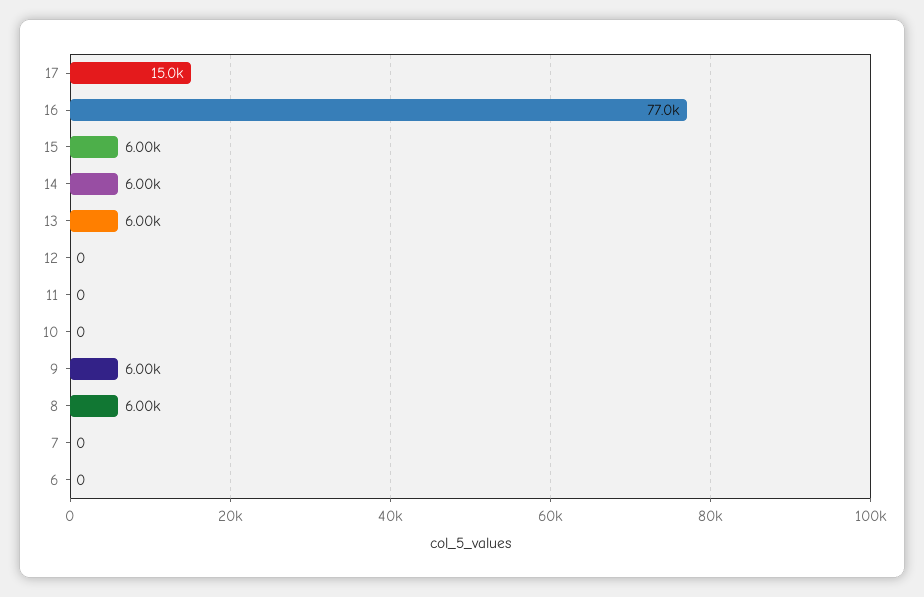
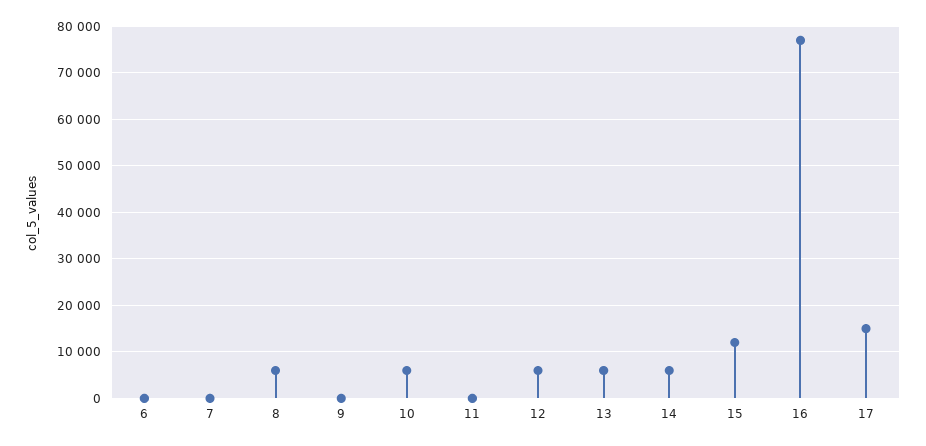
15: 6000 -> 12000
12: 0 -> 6000
10: 0 -> 6000
9: 6000 -> 0

